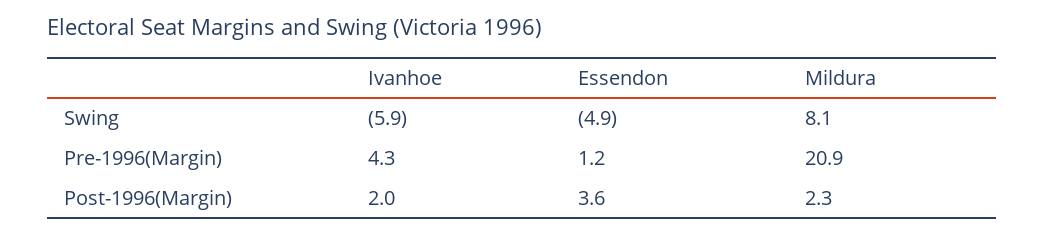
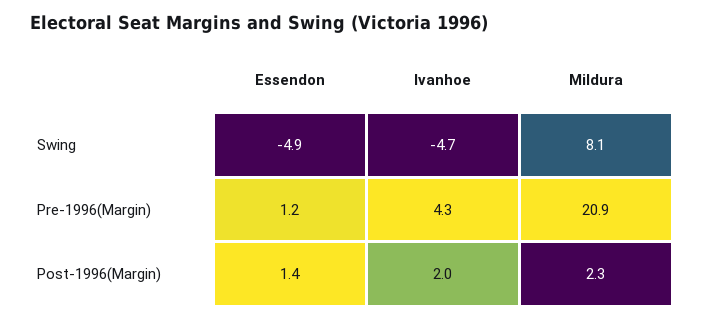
Ivanhoe, Swing: -5.9 -> -4.7
Essendon, Post-1996(Margin): 3.6 -> 1.4

